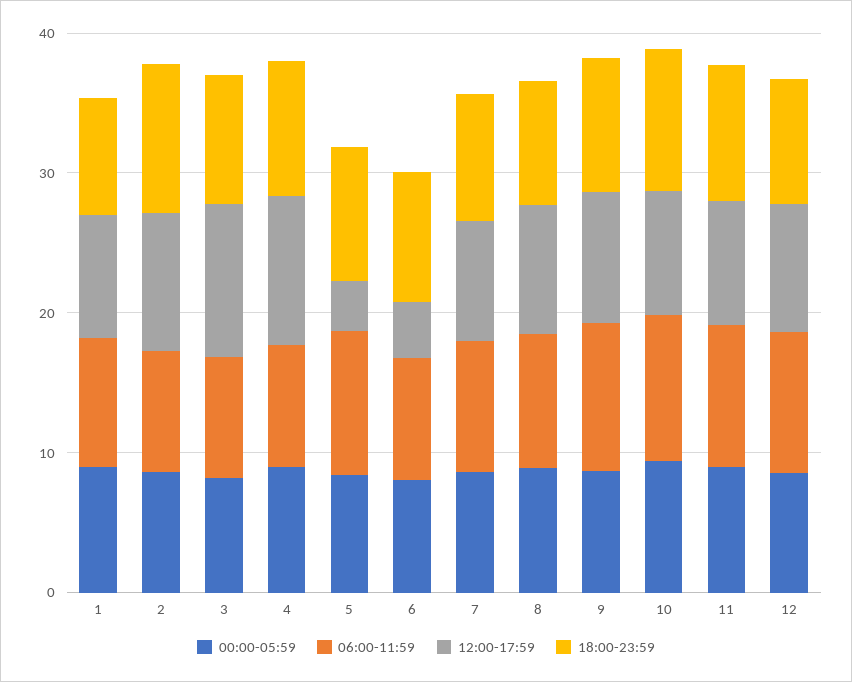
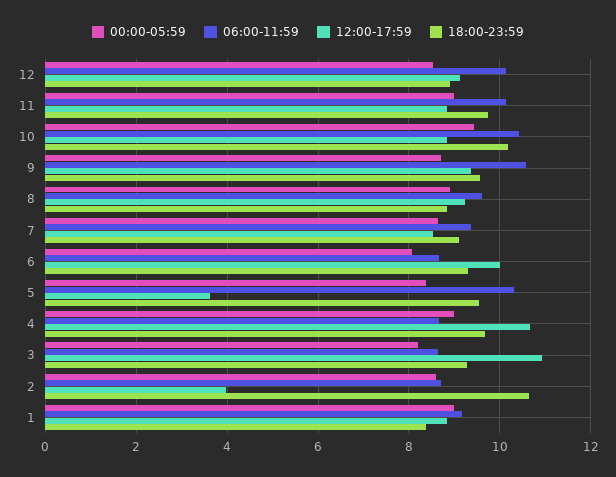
12:00-17:59, 2: 10 -> 4
12:00-17:59, 6: 4 -> 10

